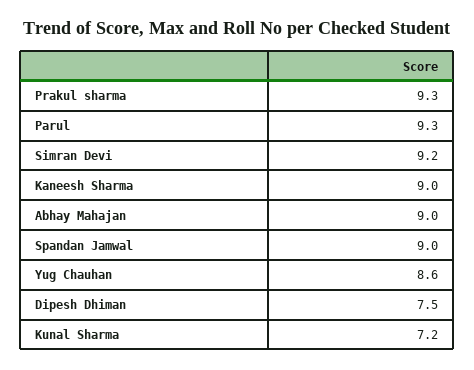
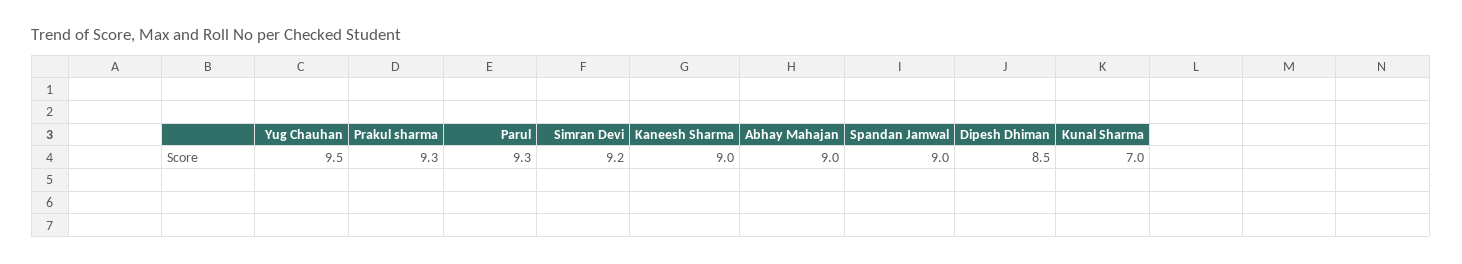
Yug Chauhan: 8.6 -> 9.5
Dipesh Dhiman: 7.5 -> 8.5
Kunal Sharma: 7.2 -> 7

